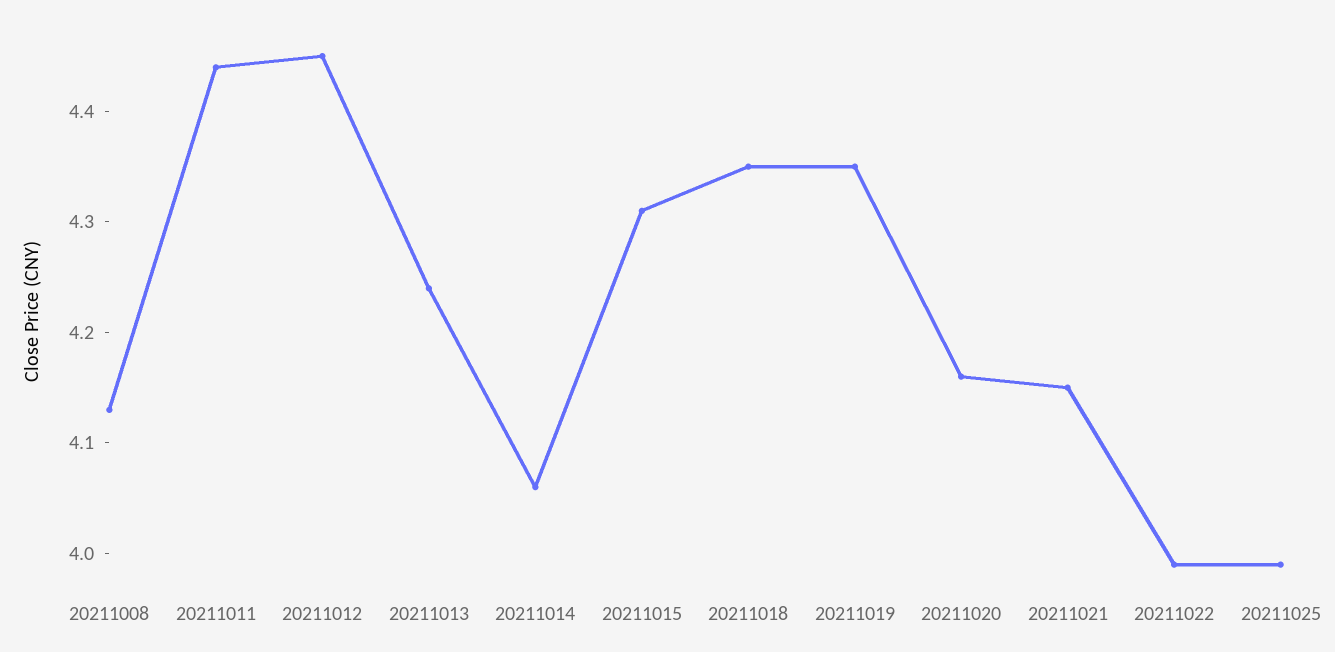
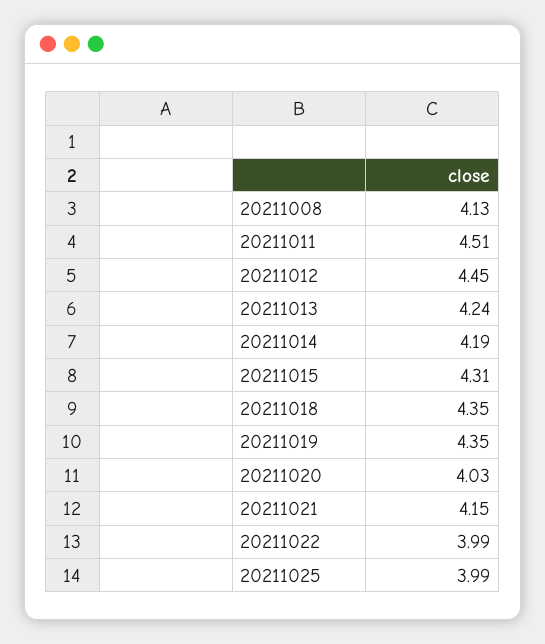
20211011: 4.44 -> 4.51
20211014: 4.06 -> 4.19
20211020: 4.16 -> 4.03

